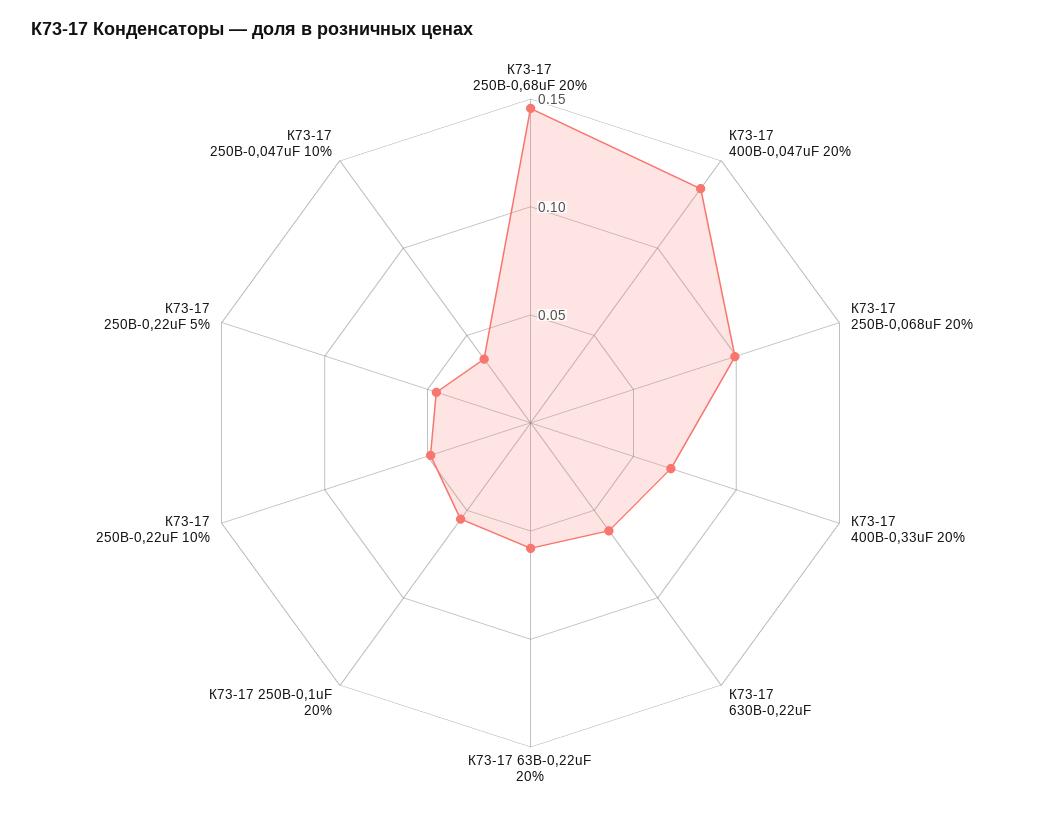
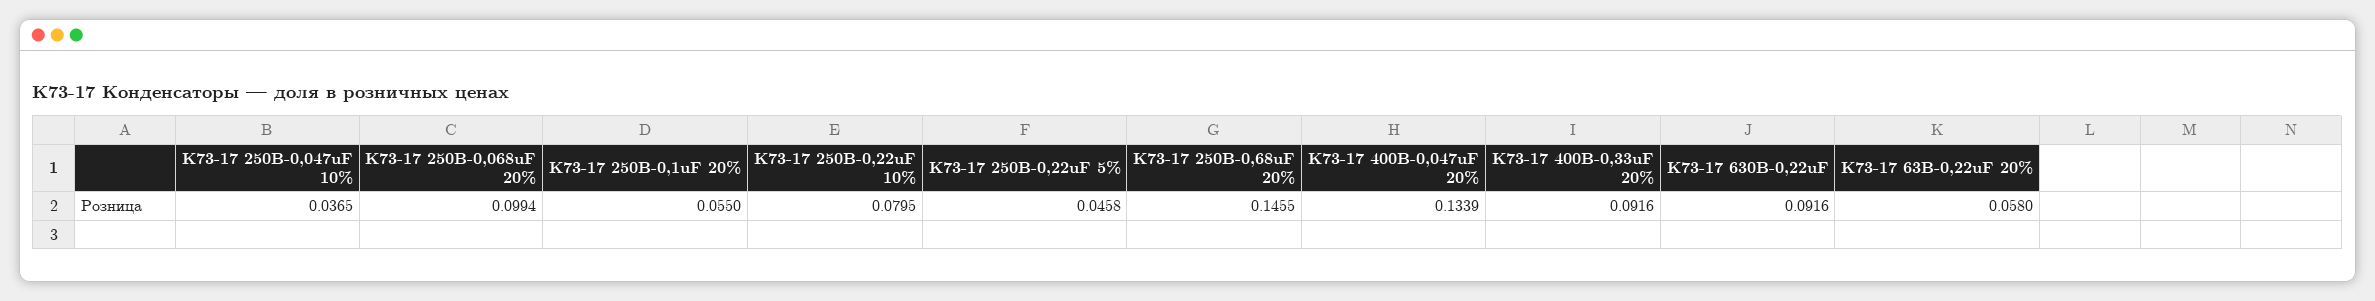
К73-17 400В-0,33uF 20%: 0.07 -> 0.0916
К73-17 630В-0,22uF: 0.06 -> 0.0916
К73-17 250В-0,22uF 10%: 0.05 -> 0.0795

